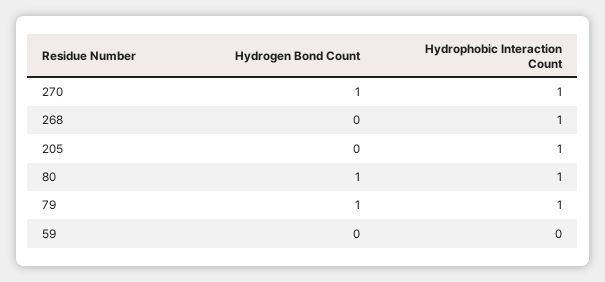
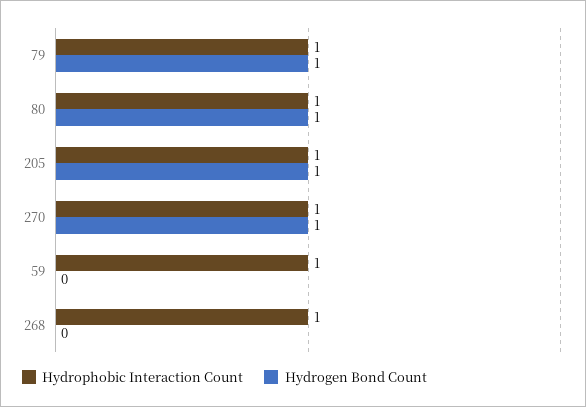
Hydrogen Bond Count, 205: 0 -> 1
Hydrophobic Interaction Count, 59: 0 -> 1

